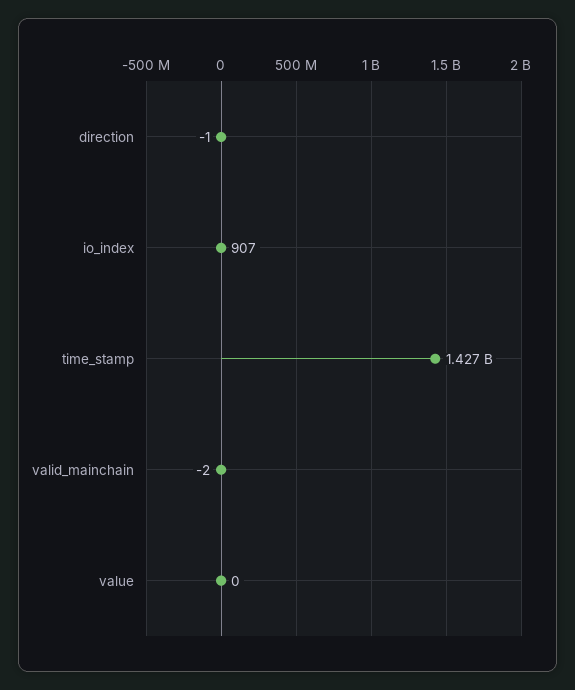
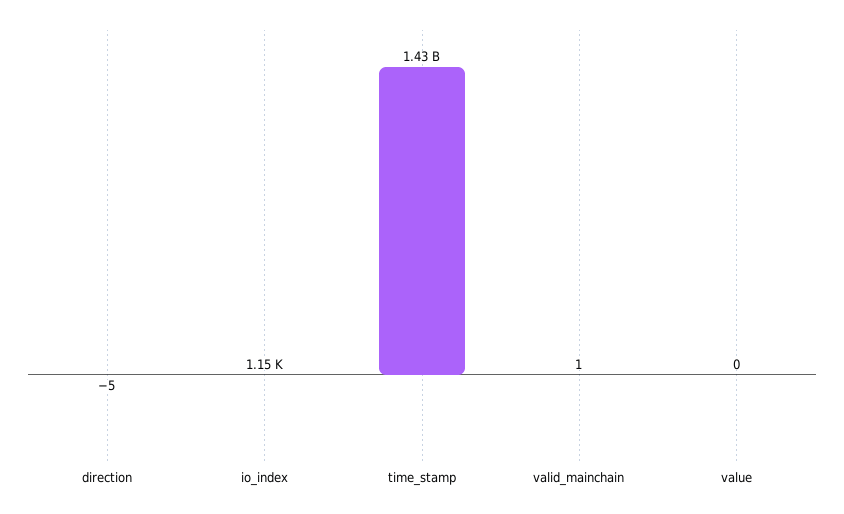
direction: -1 -> -5
io_index: 907 -> 1150
valid_mainchain: -2 -> 1

